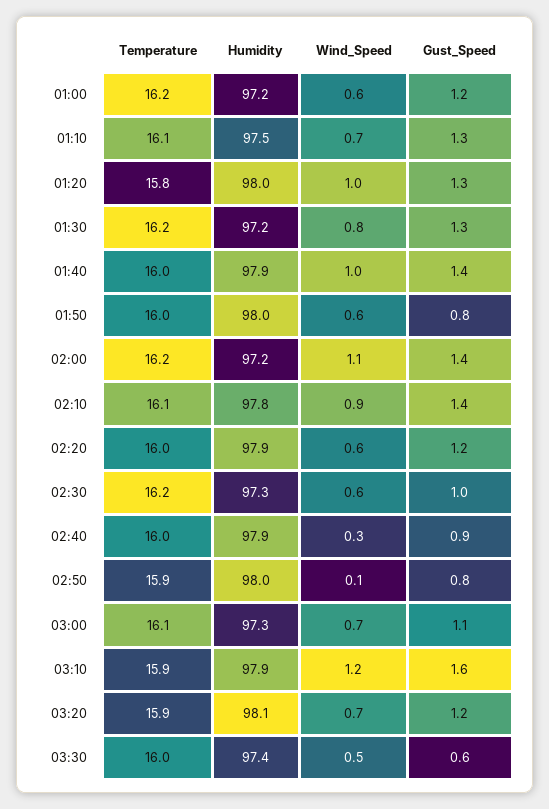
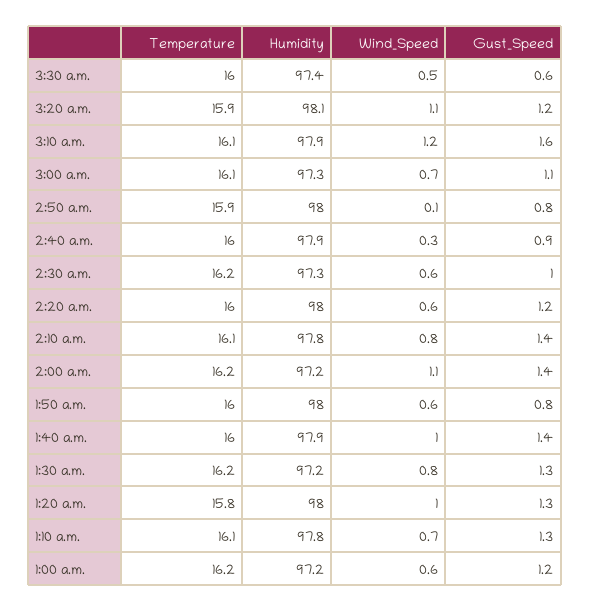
Humidity, 01:10: 97.5 -> 97.8
Wind_Speed, 02:10: 0.9 -> 0.8
Humidity, 02:20: 97.9 -> 98
Temperature, 03:10: 15.9 -> 16.1
Wind_Speed, 03:20: 0.7 -> 1.1

